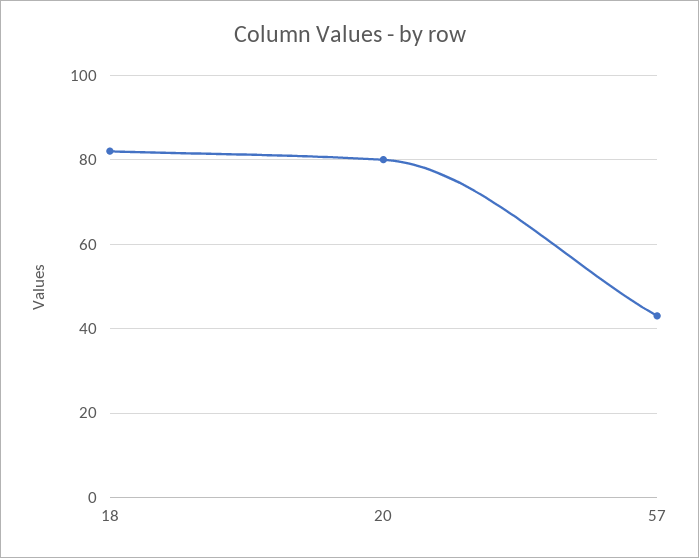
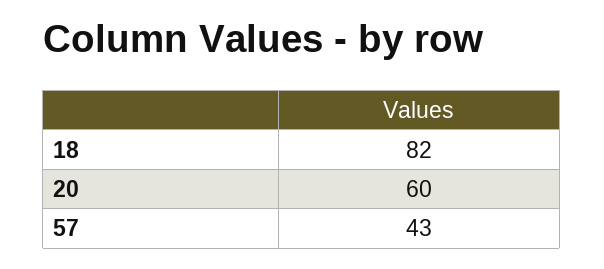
20: 80 -> 60

